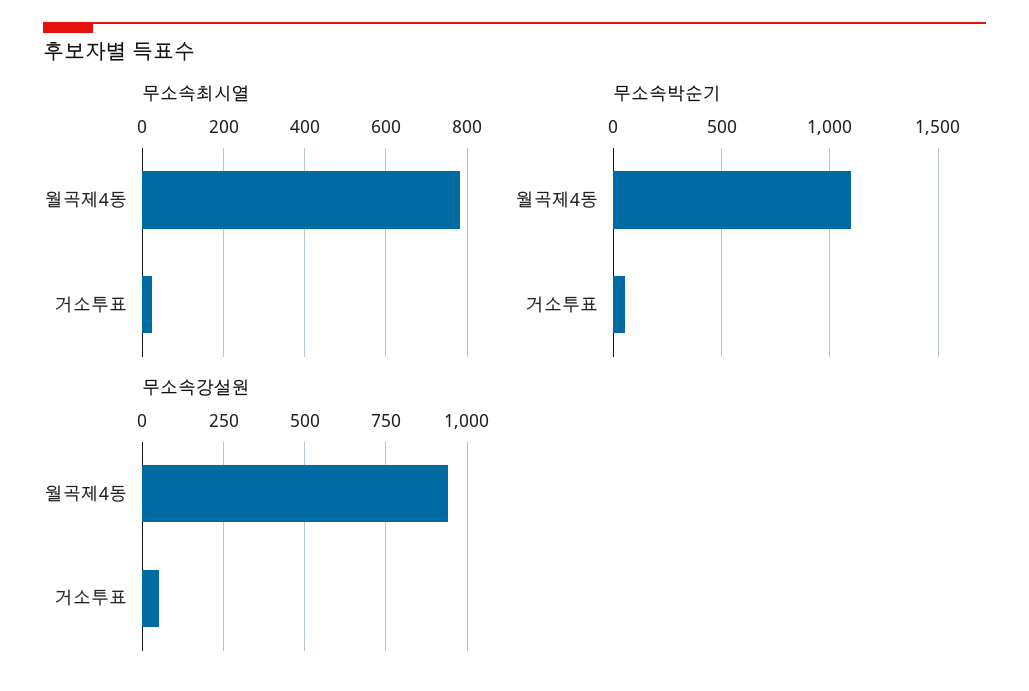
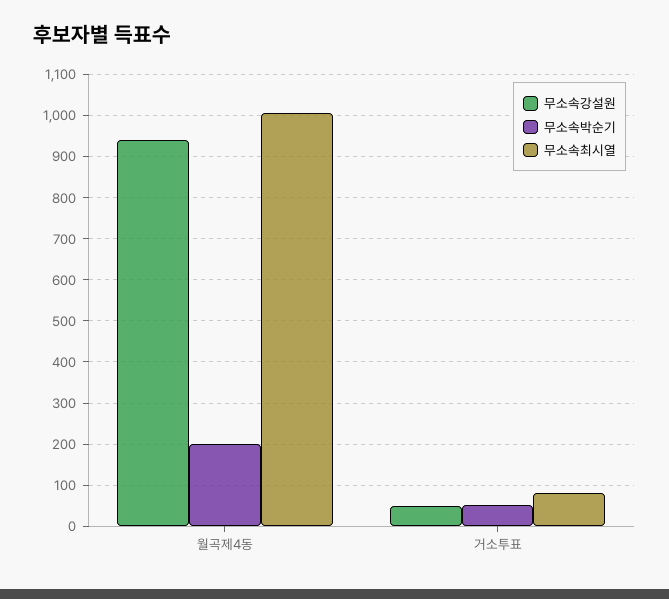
무소속최시열, 월곡제4동: 780 -> 1000
무소속최시열, 거소투표: 20 -> 80
무소속박순기, 월곡제4동: 1100 -> 200

